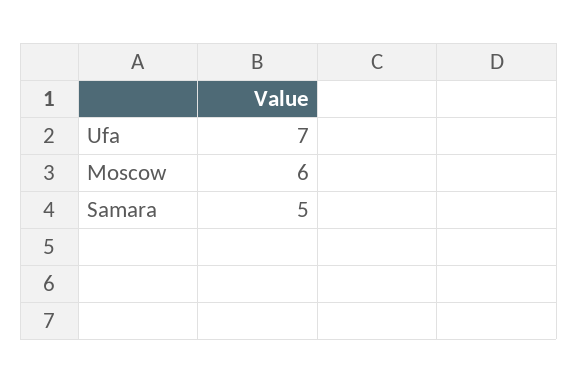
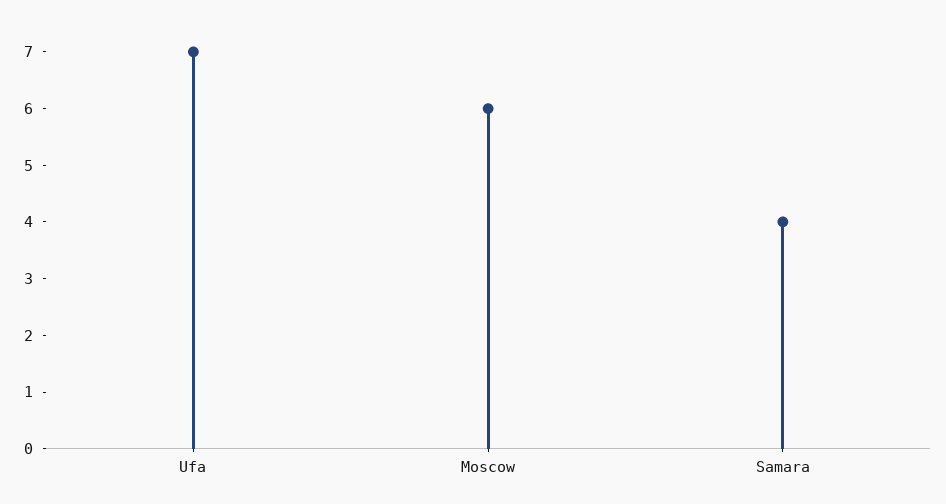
Samara: 5 -> 4

